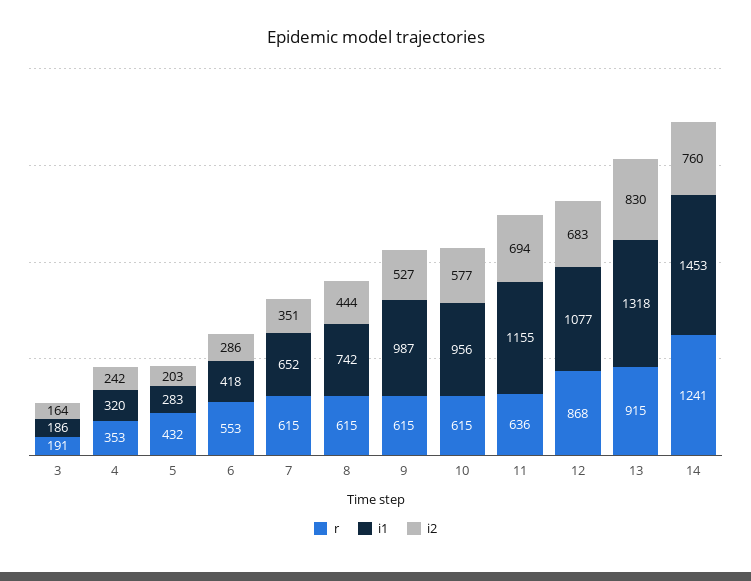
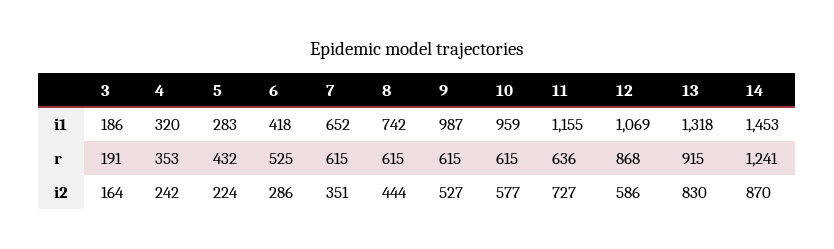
i2, 5: 203 -> 224
r, 6: 553 -> 525
i1, 10: 956 -> 959
i2, 11: 694 -> 727
i1, 12: 1077 -> 1069
i2, 12: 683 -> 586
i2, 14: 760 -> 870

